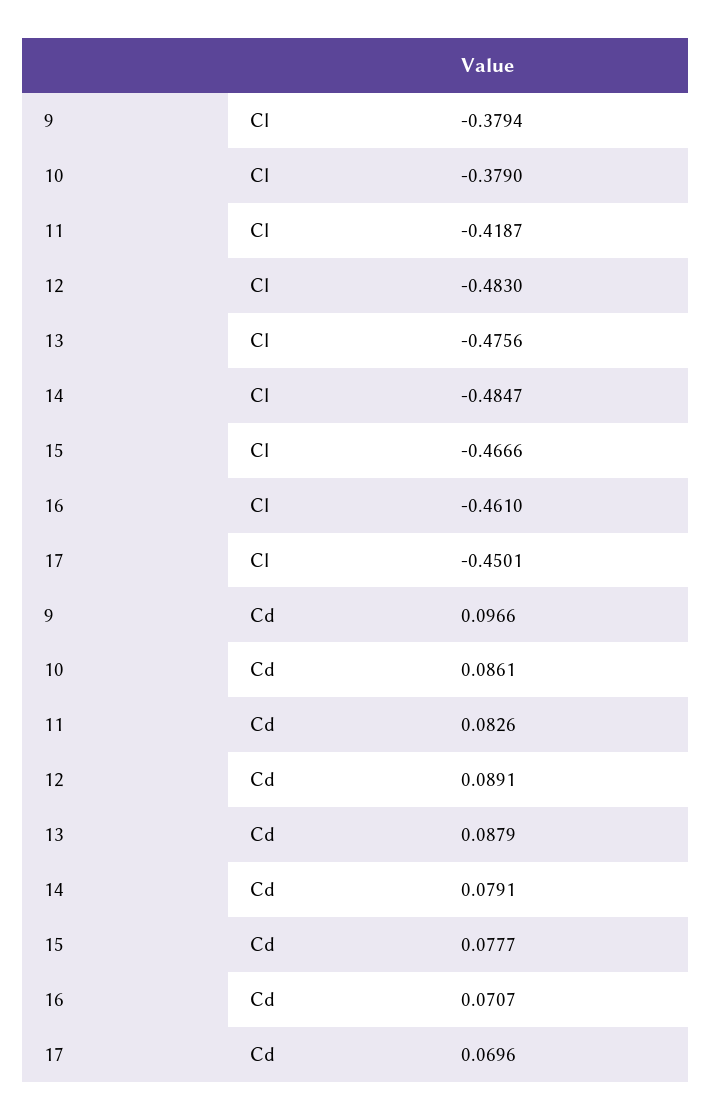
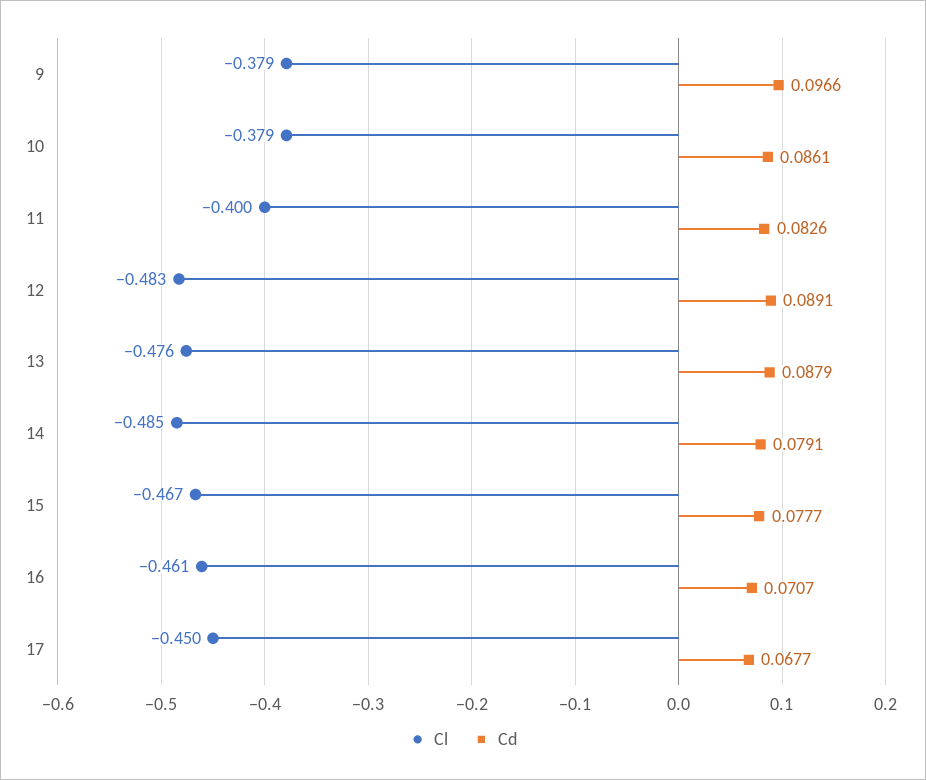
Cl, 11: -0.4187 -> -0.4
Cd, 17: 0.0696 -> 0.0677

